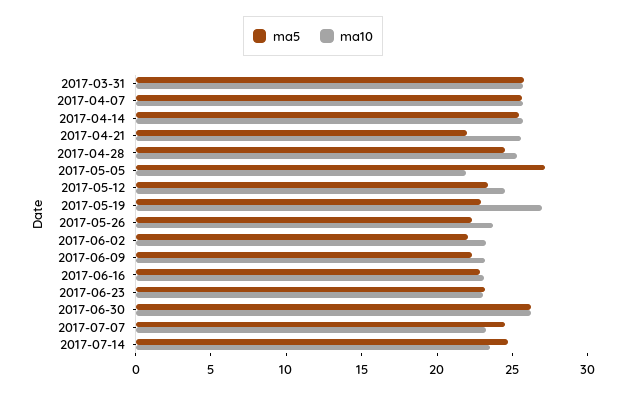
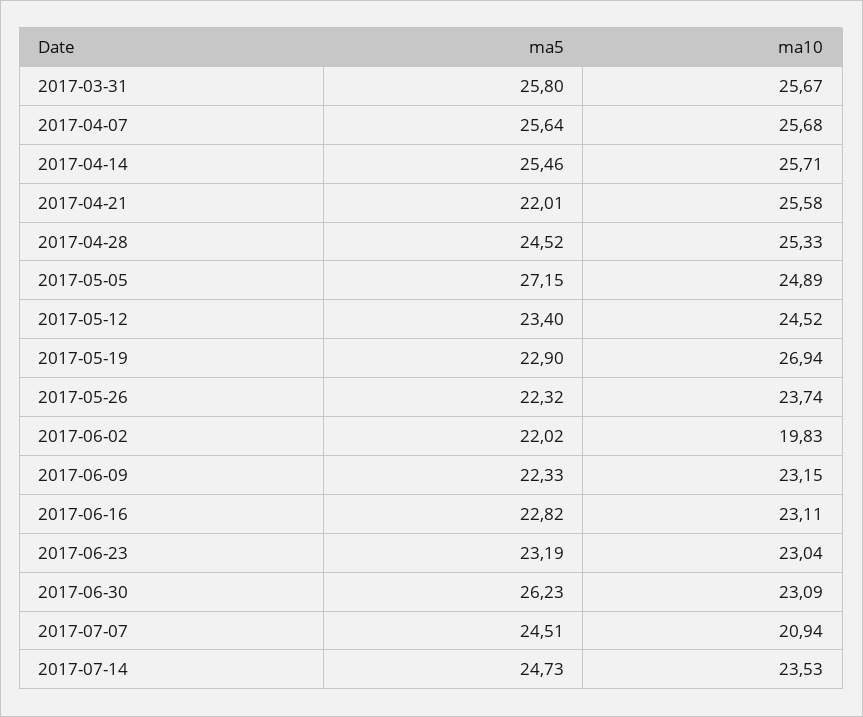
ma10, 2017-05-05: 22 -> 24.89
ma10, 2017-06-02: 23 -> 19.83
ma10, 2017-06-30: 26 -> 23.09
ma10, 2017-07-07: 23 -> 20.94

